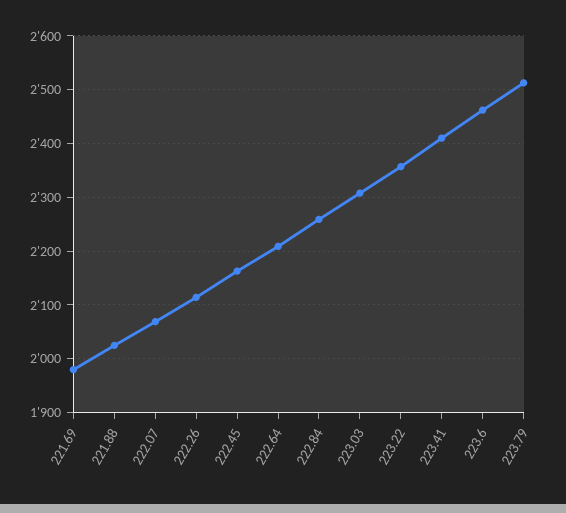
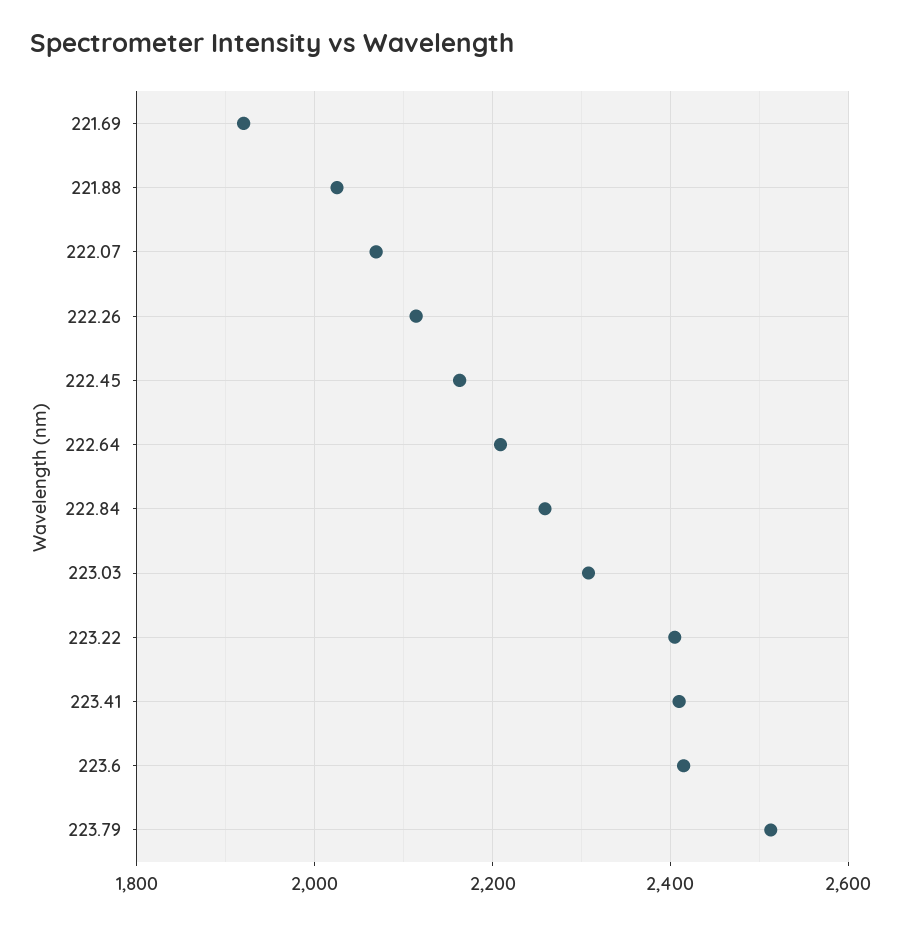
221.69: 1980 -> 1920
223.22: 2360 -> 2400
223.6: 2460 -> 2420

